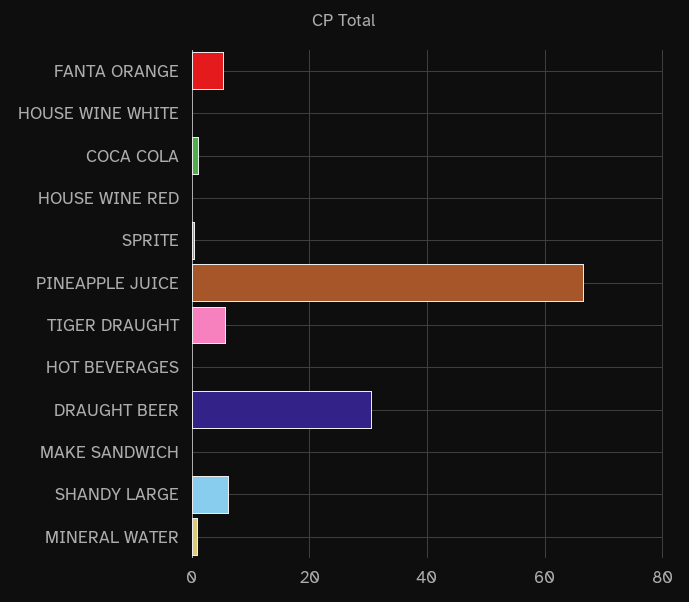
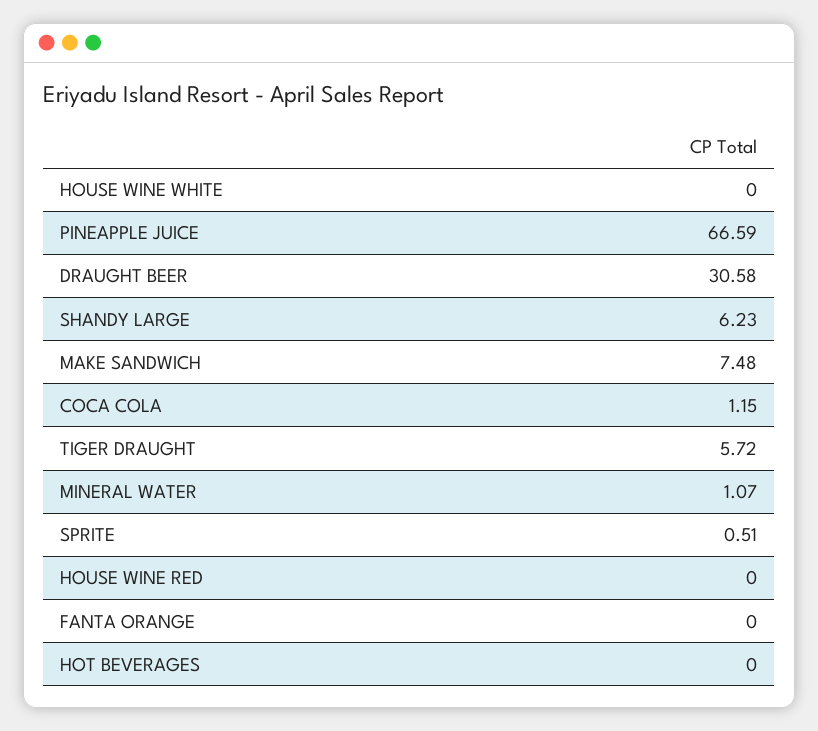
FANTA ORANGE: 6 -> 0
MAKE SANDWICH: 0 -> 7.48

